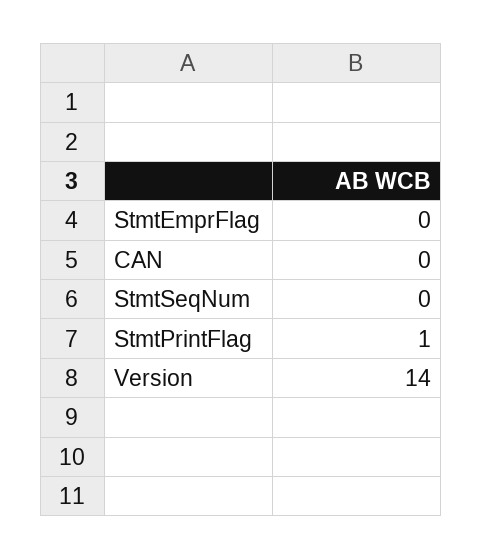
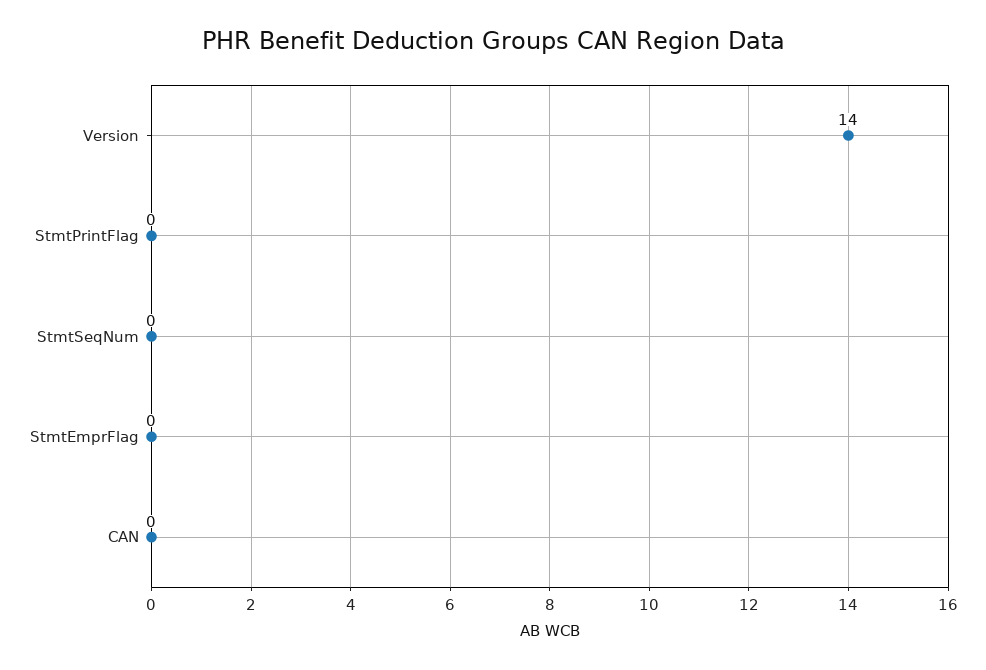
StmtPrintFlag: 1 -> 0

